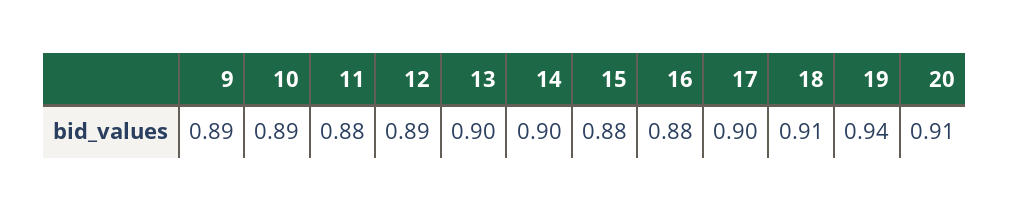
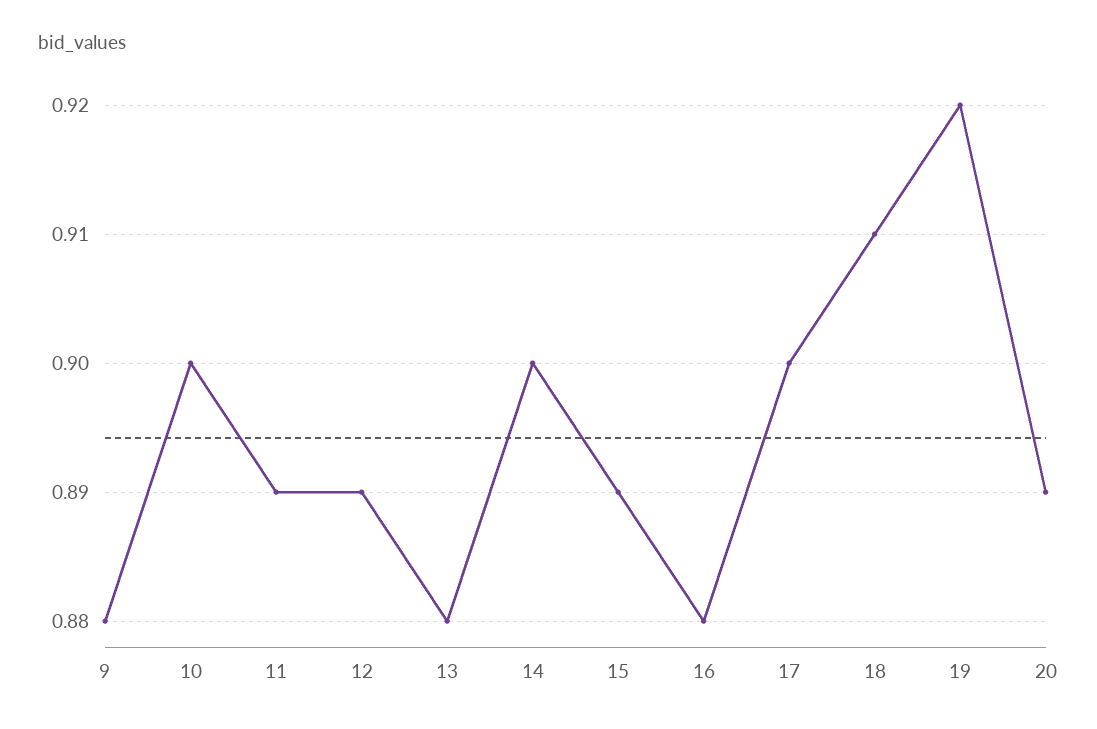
9: 0.89 -> 0.88
10: 0.89 -> 0.9
11: 0.88 -> 0.89
13: 0.9 -> 0.88
15: 0.88 -> 0.89
19: 0.94 -> 0.92
20: 0.91 -> 0.89

